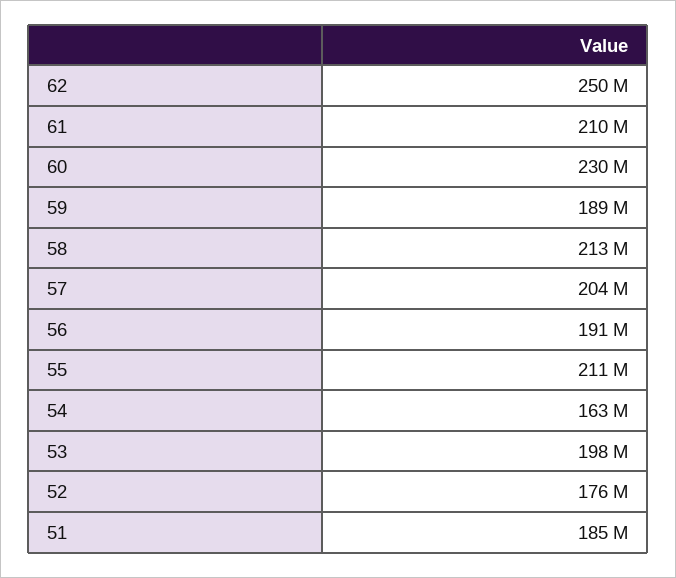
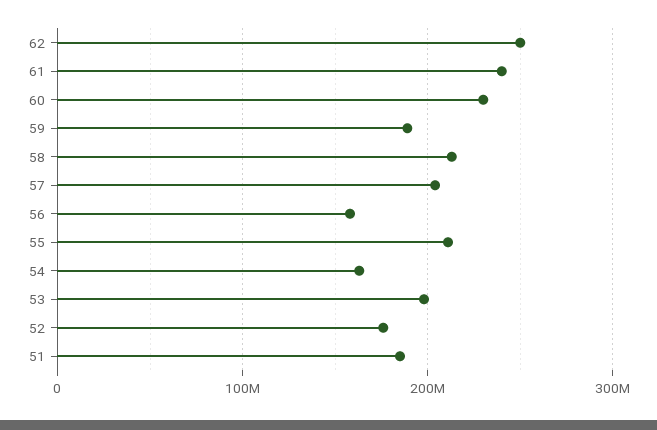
61: 210000000 -> 240000000
56: 191000000 -> 160000000

